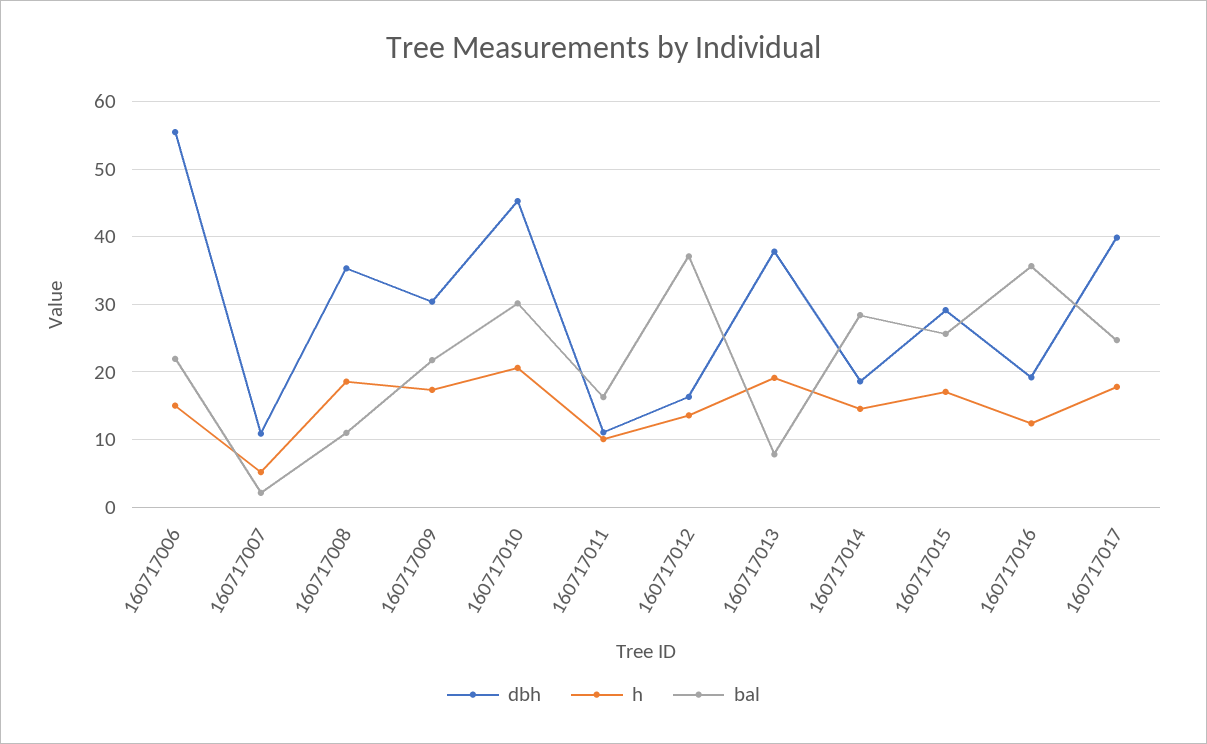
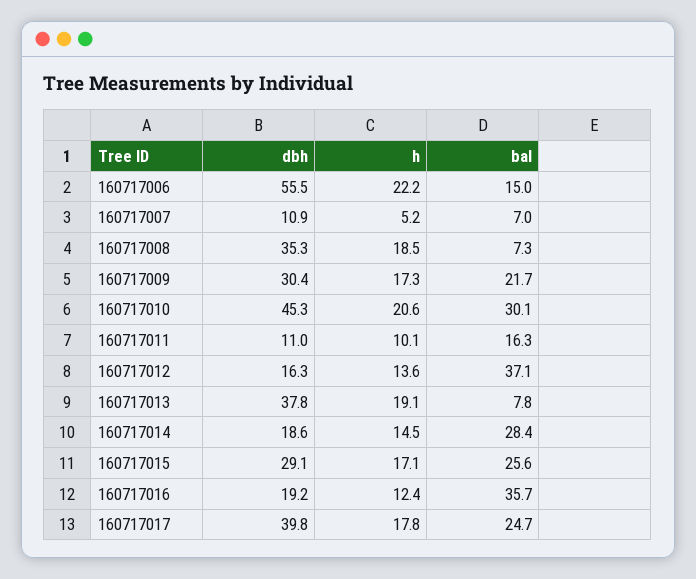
h, 160717006: 15 -> 22.2
bal, 160717006: 22 -> 15
bal, 160717007: 2 -> 7
bal, 160717008: 11 -> 7.3

